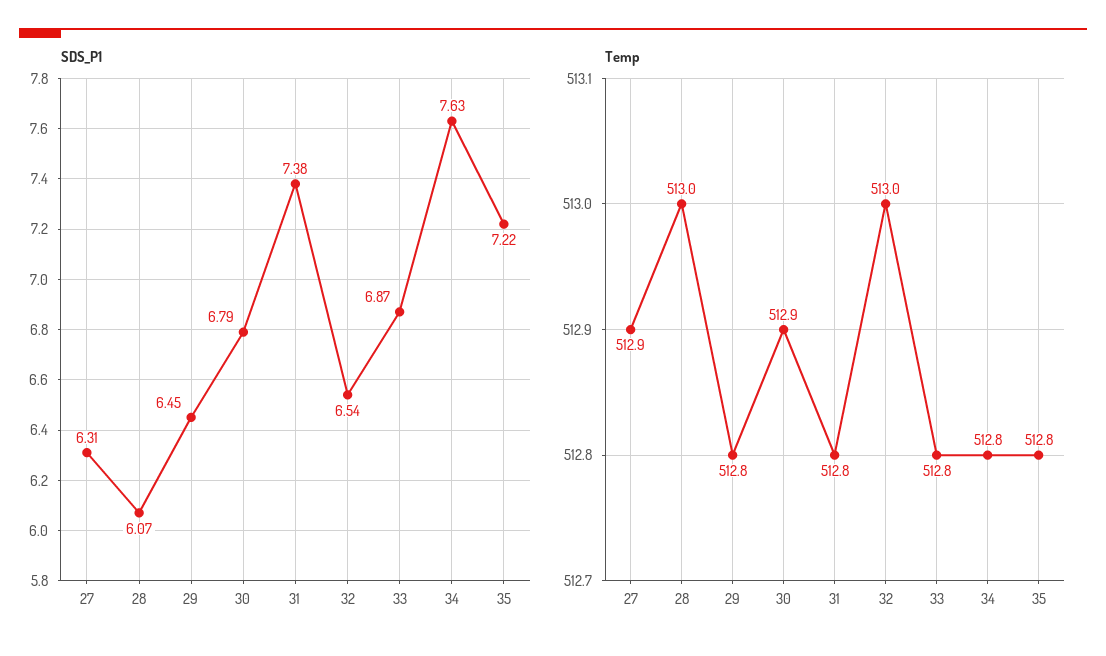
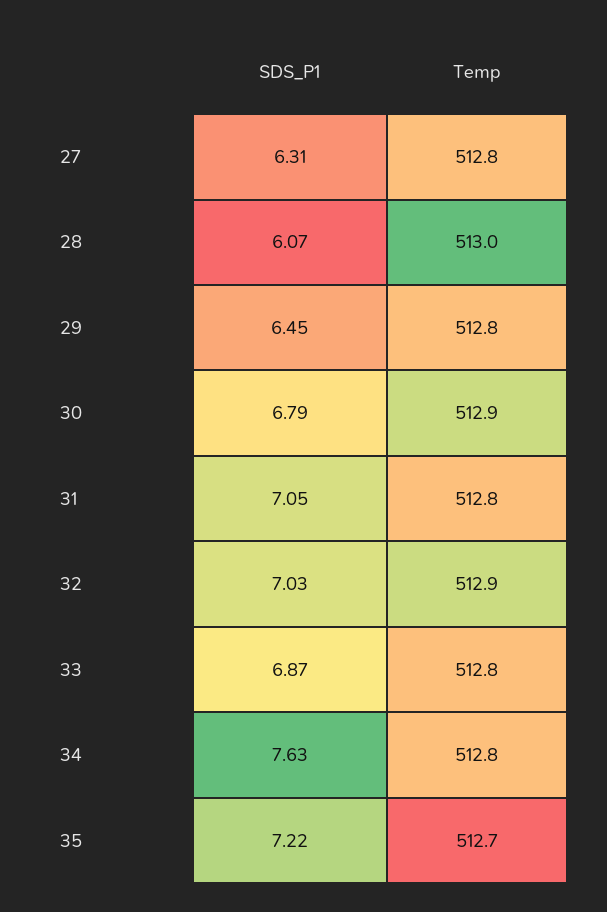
SDS_P1, 31: 7.38 -> 7.05
SDS_P1, 32: 6.54 -> 7.03
Temp, 27: 512.9 -> 512.8
Temp, 32: 513 -> 512.9
Temp, 35: 512.8 -> 512.7

